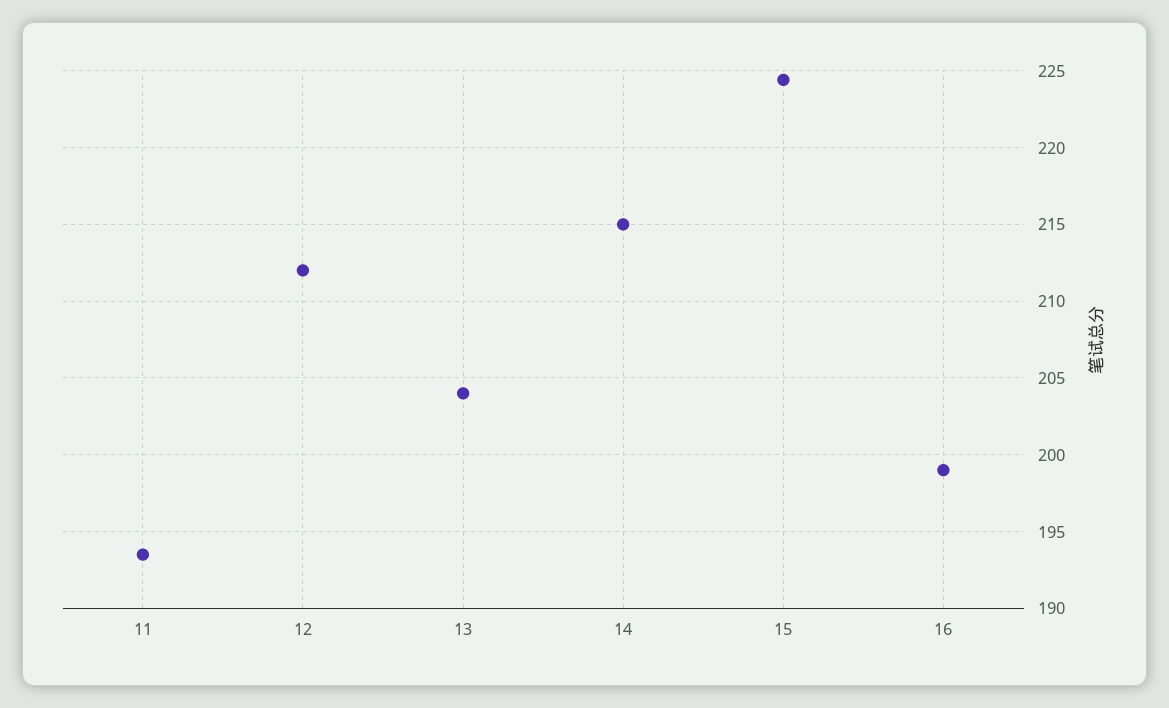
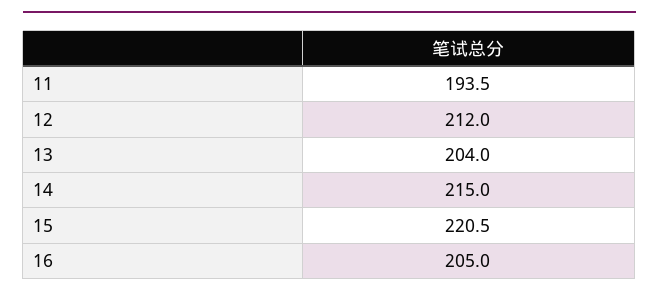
15: 224.5 -> 220.5
16: 199 -> 205

